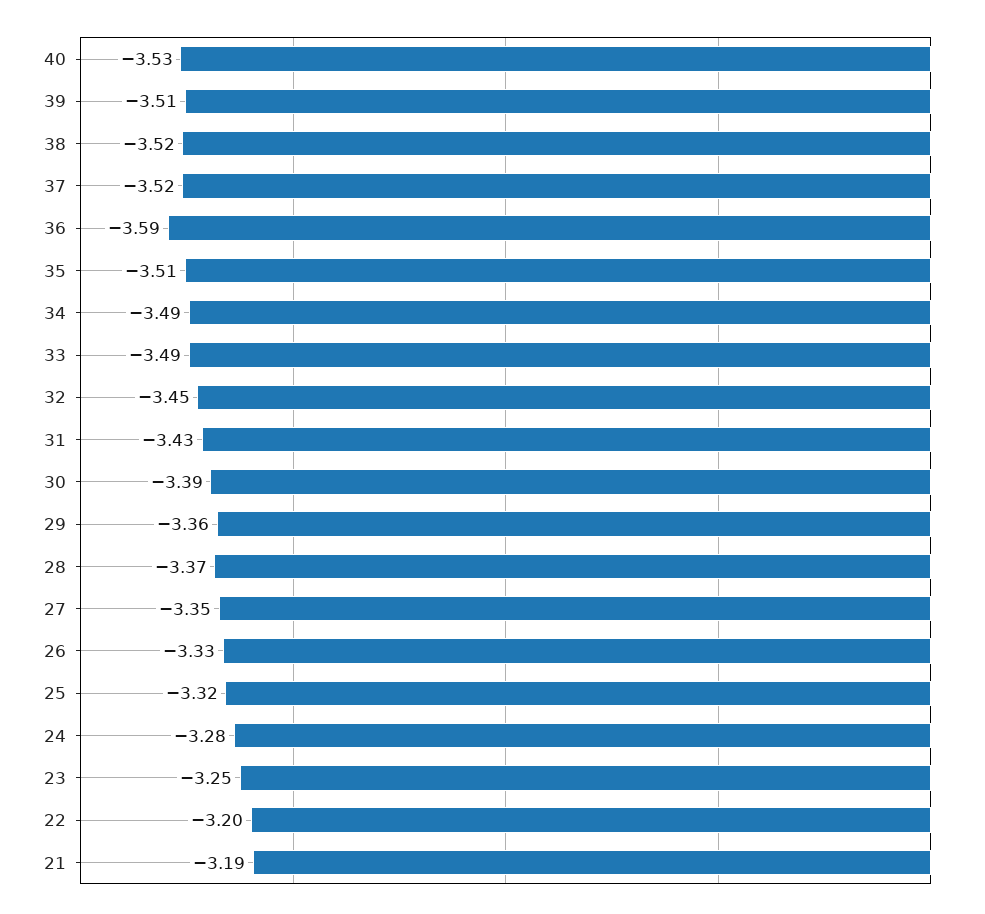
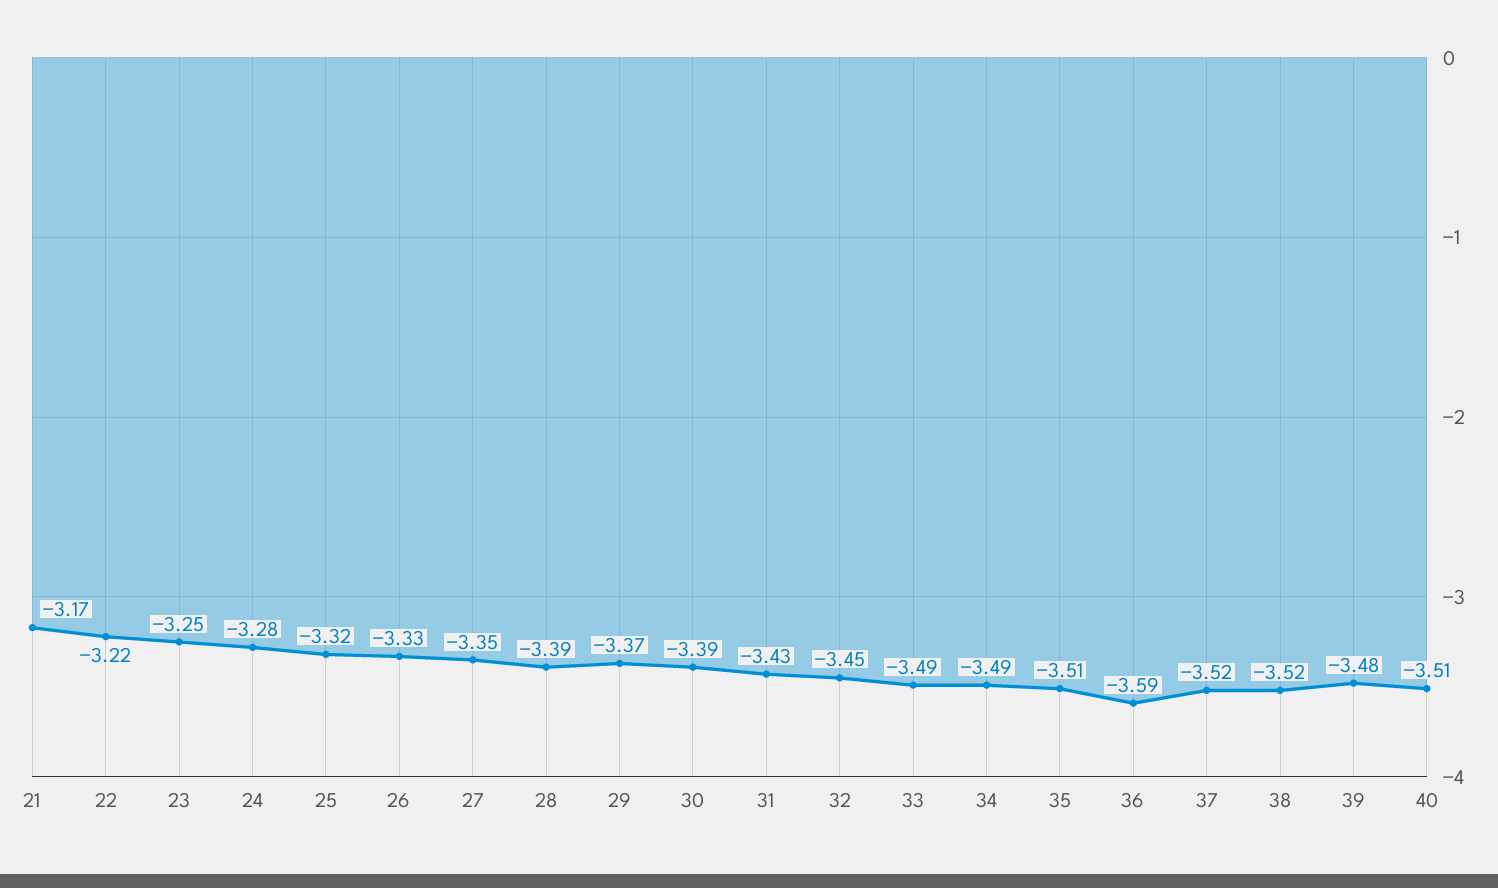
40: -3.53 -> -3.51
39: -3.51 -> -3.48
29: -3.36 -> -3.37
28: -3.37 -> -3.39
22: -3.2 -> -3.22
21: -3.19 -> -3.17

